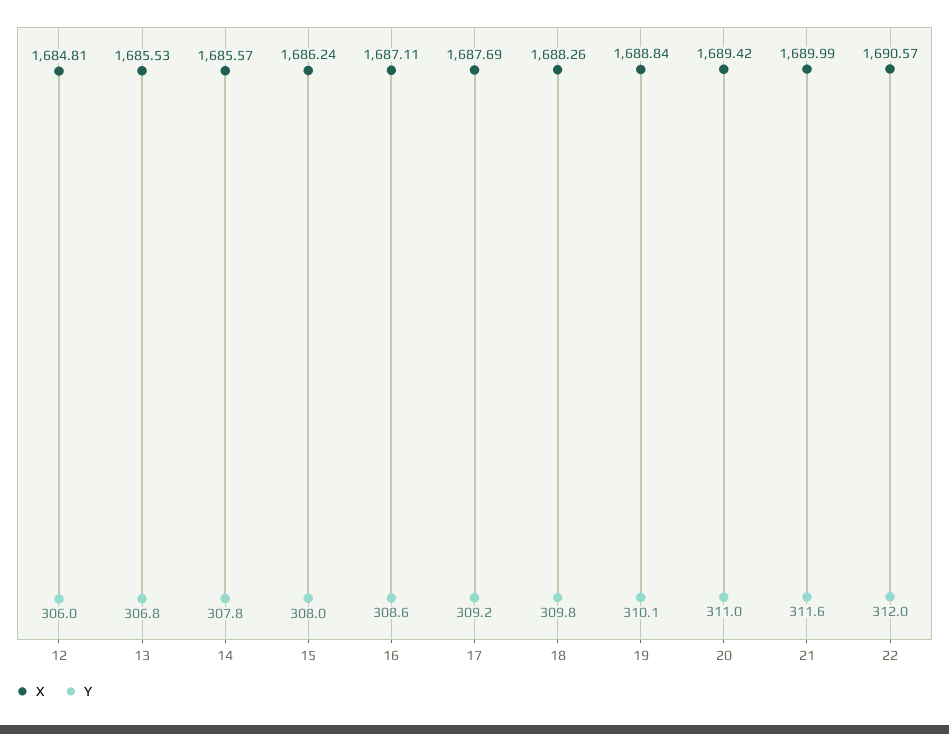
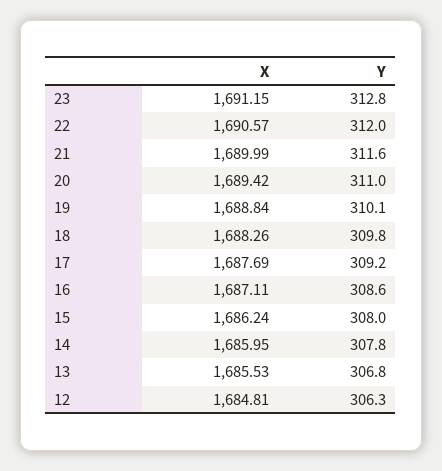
Y, 12: 306 -> 306.3
X, 14: 1685.57 -> 1685.95
X, 23: none -> 1691.15
Y, 23: none -> 312.8

